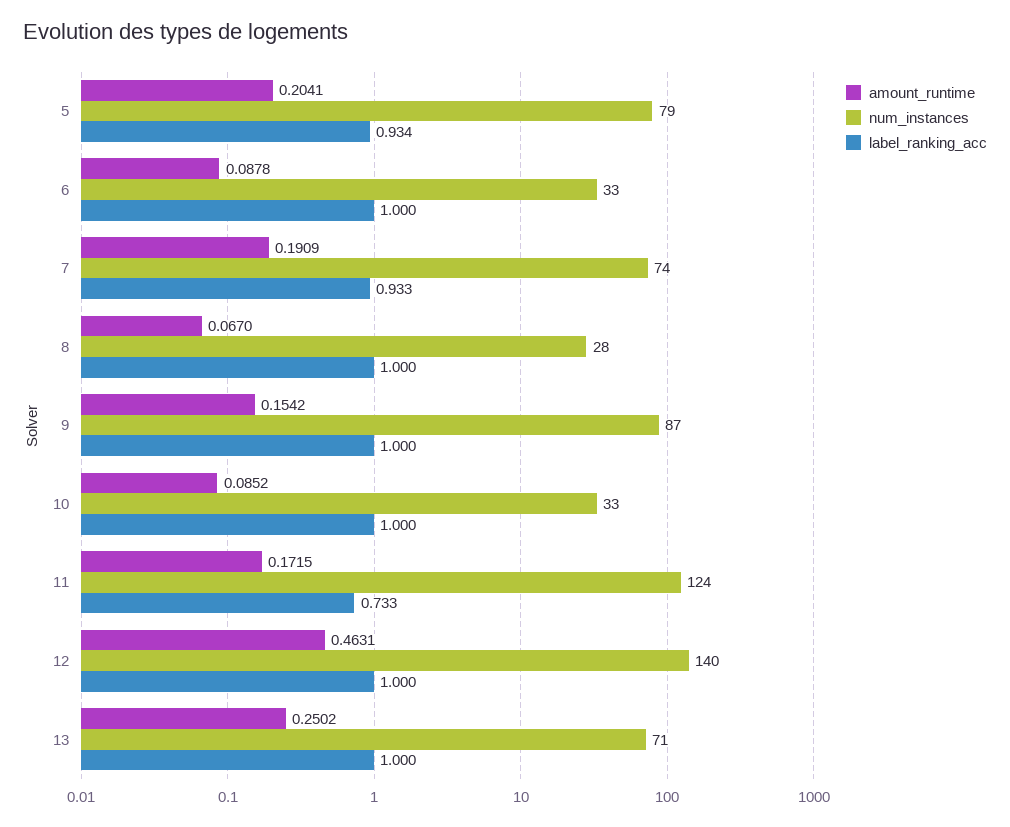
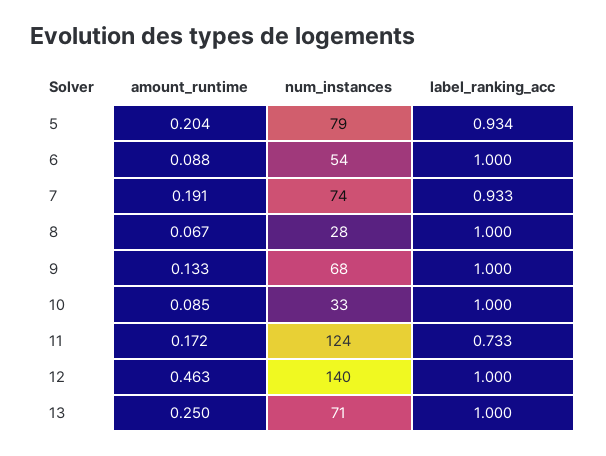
num_instances, 6: 33 -> 54
amount_runtime, 9: 0.1542 -> 0.133
num_instances, 9: 87 -> 68

